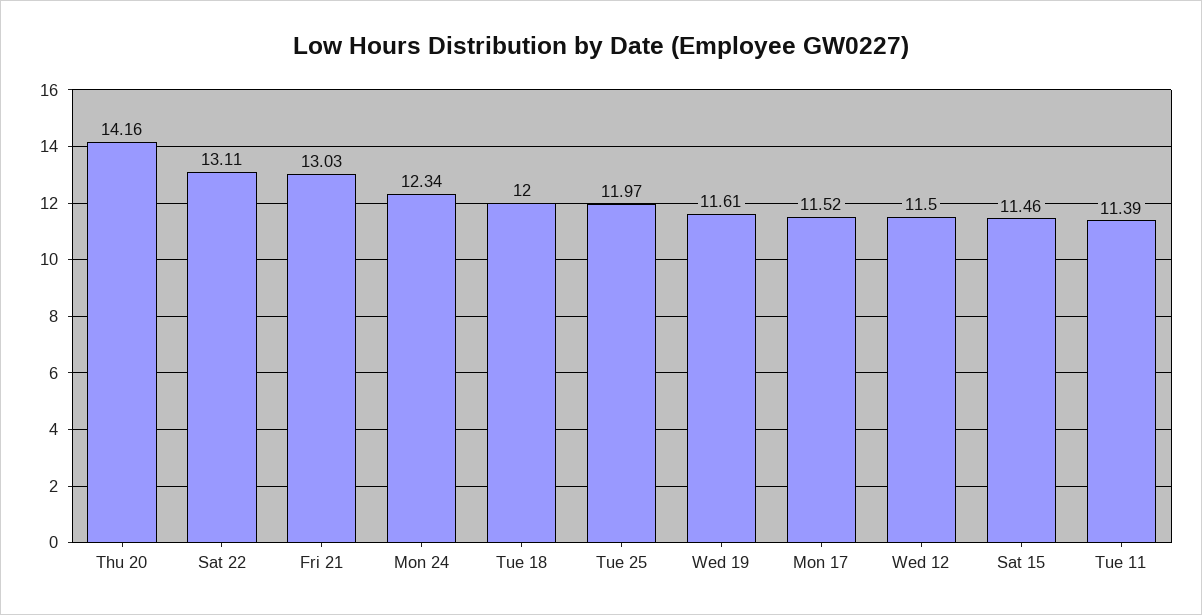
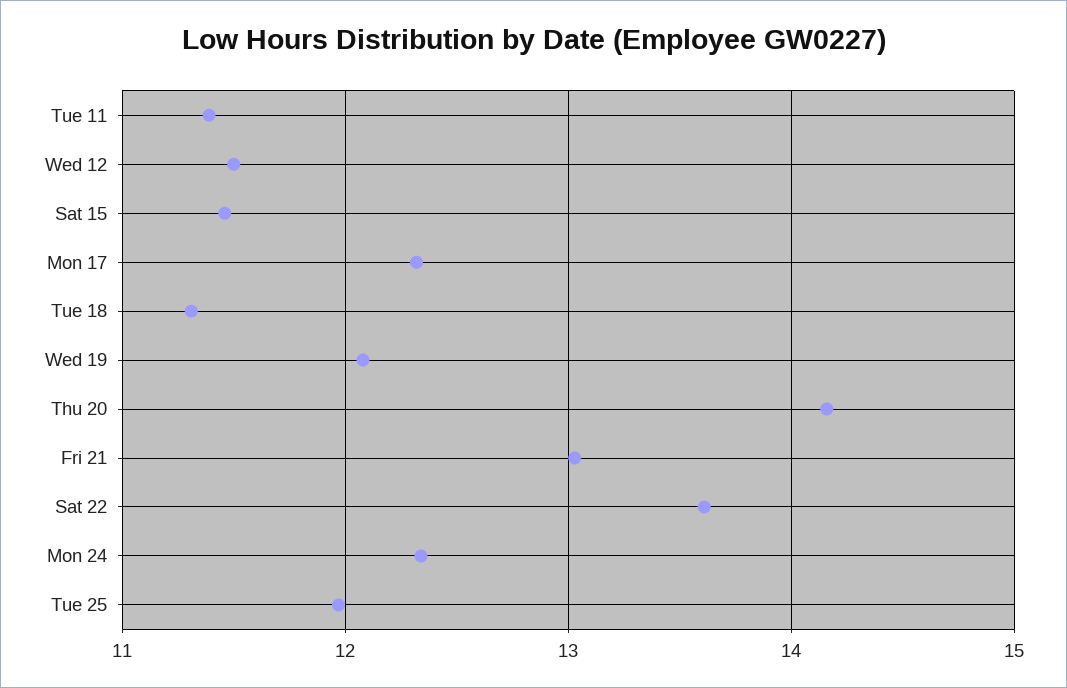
Sat 22: 13.11 -> 13.6
Tue 18: 12 -> 11.3
Wed 19: 11.61 -> 12.1
Mon 17: 11.52 -> 12.3

